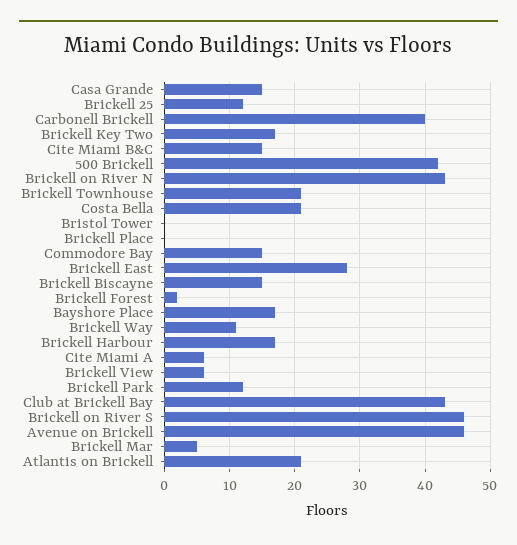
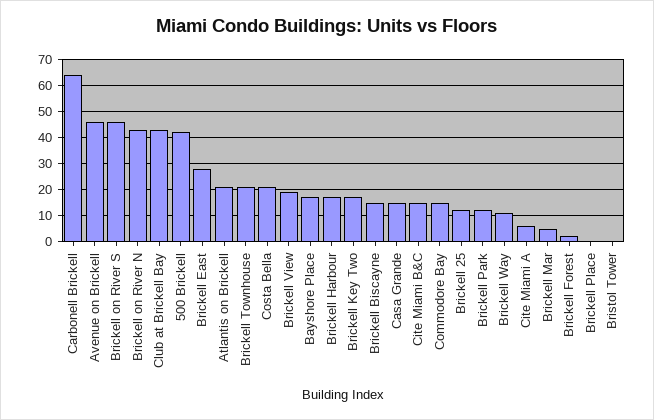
Carbonell Brickell: 40 -> 65
Brickell View: 6 -> 20

